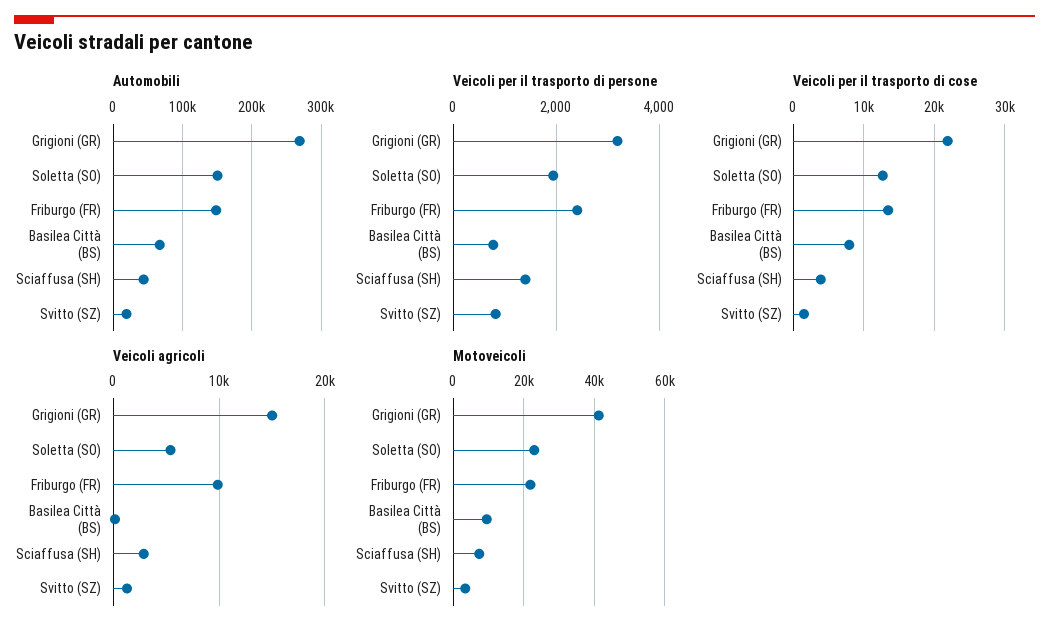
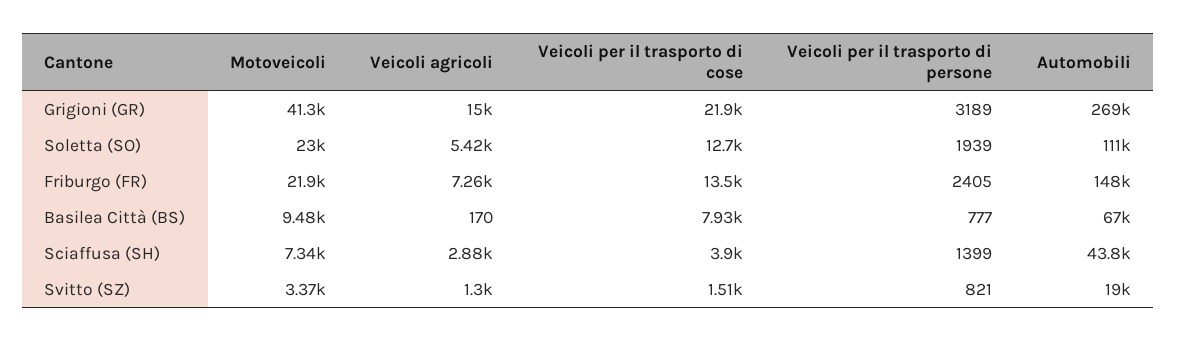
Automobili, Soletta (SO): 150000 -> 111000
Veicoli agricoli, Friburgo (FR): 10000 -> 7260

